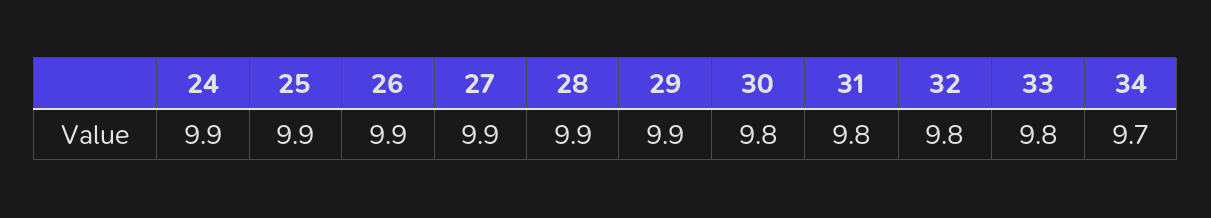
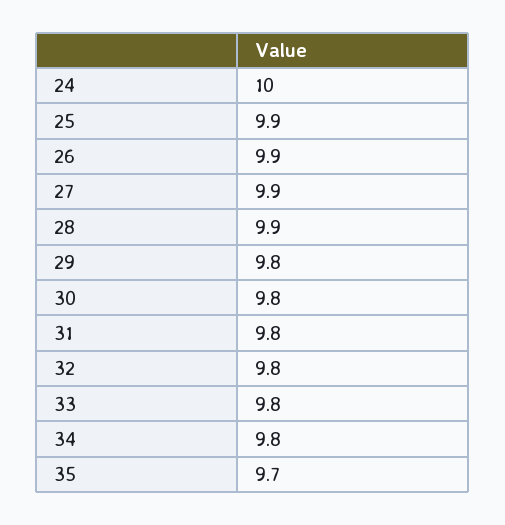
24: 9.9 -> 10
29: 9.9 -> 9.8
34: 9.7 -> 9.8
35: none -> 9.7

